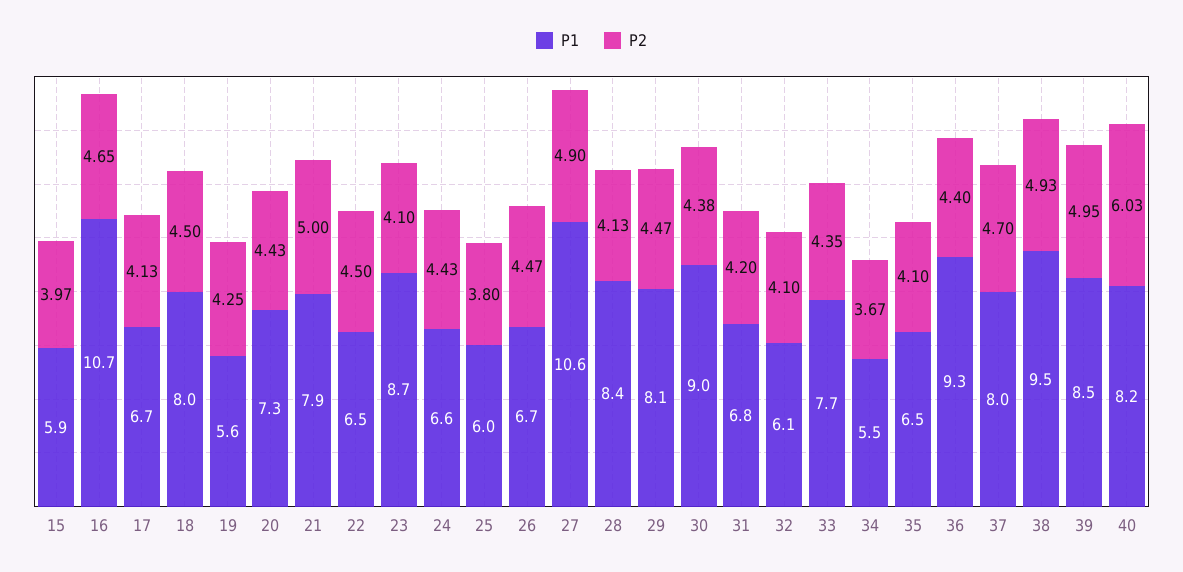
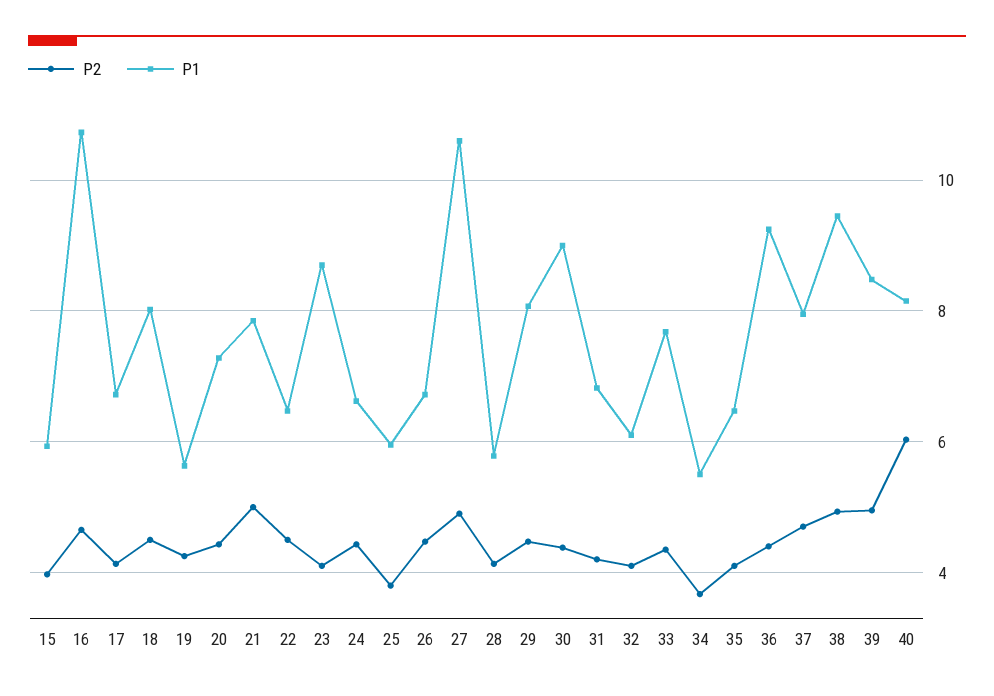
P1, 28: 8.4 -> 5.8

